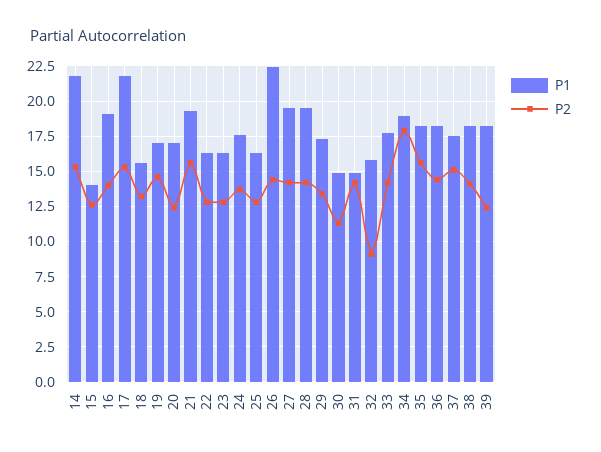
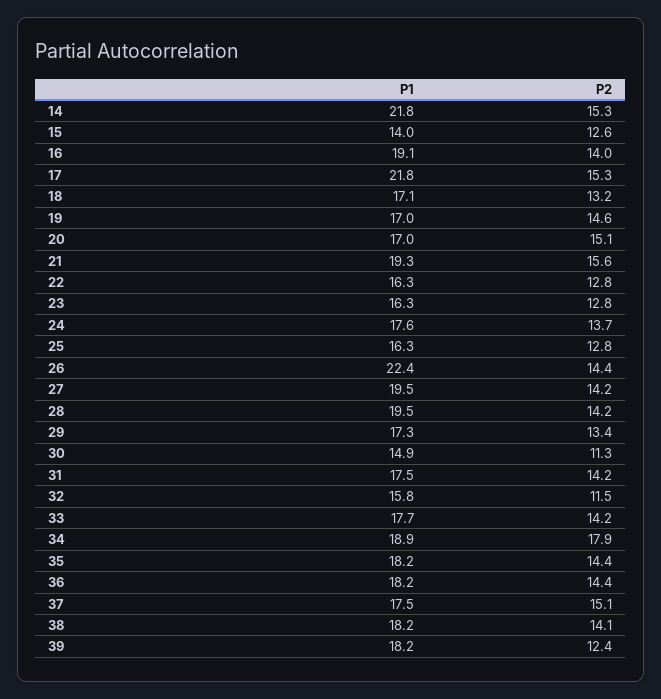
P1, 18: 15.5 -> 17.1
P2, 20: 12.5 -> 15.1
P1, 31: 15 -> 17.5
P2, 32: 9 -> 11.5
P2, 35: 15.5 -> 14.4

